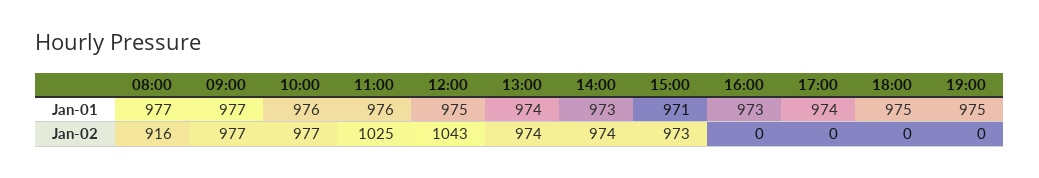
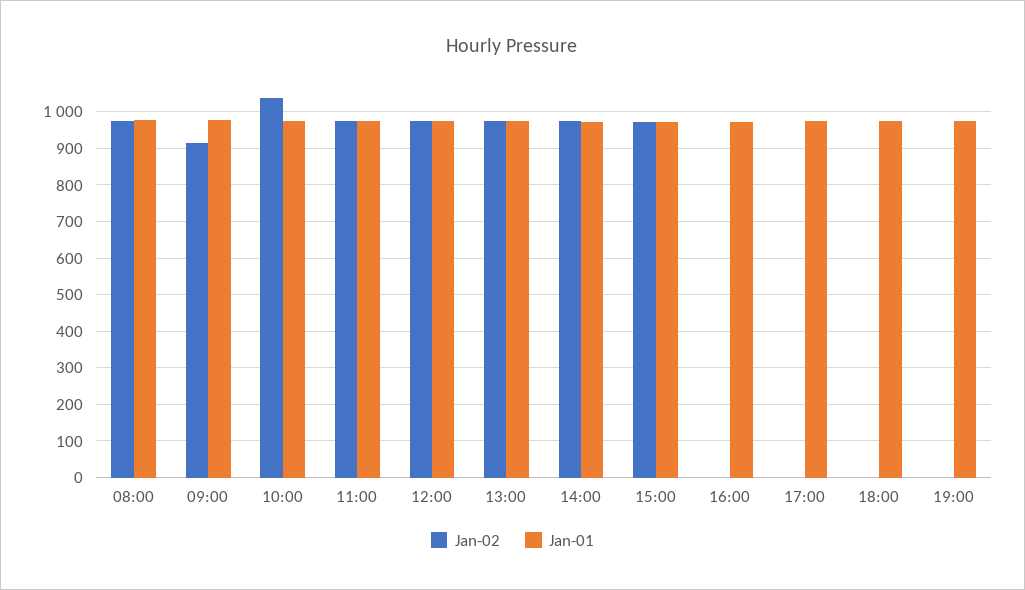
Jan-02, 08:00: 916 -> 980
Jan-02, 09:00: 977 -> 920
Jan-02, 10:00: 977 -> 1040
Jan-02, 11:00: 1025 -> 980
Jan-02, 12:00: 1043 -> 980

